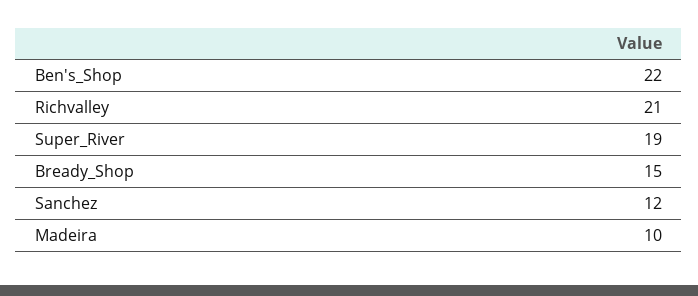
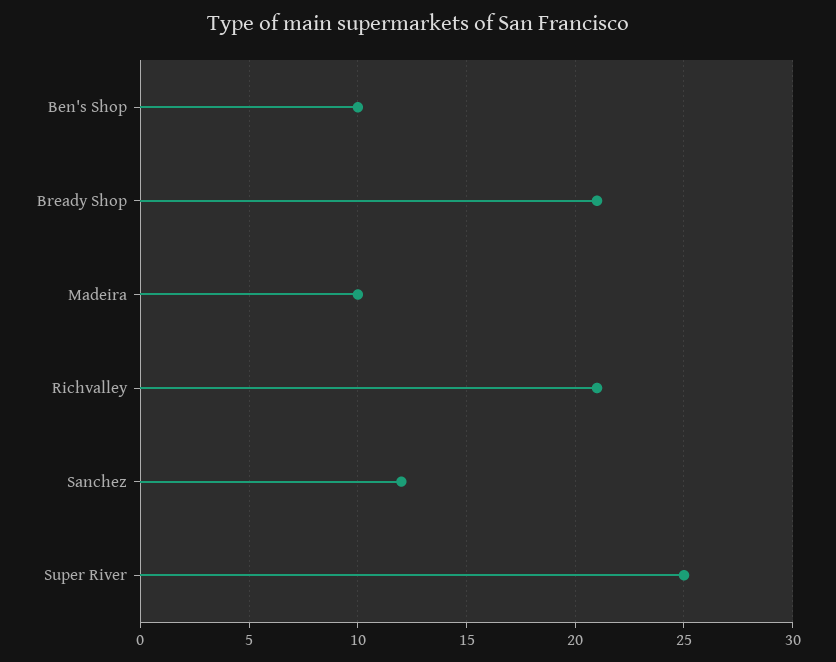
Ben's_Shop: 22 -> 10
Super_River: 19 -> 25
Bready_Shop: 15 -> 21

